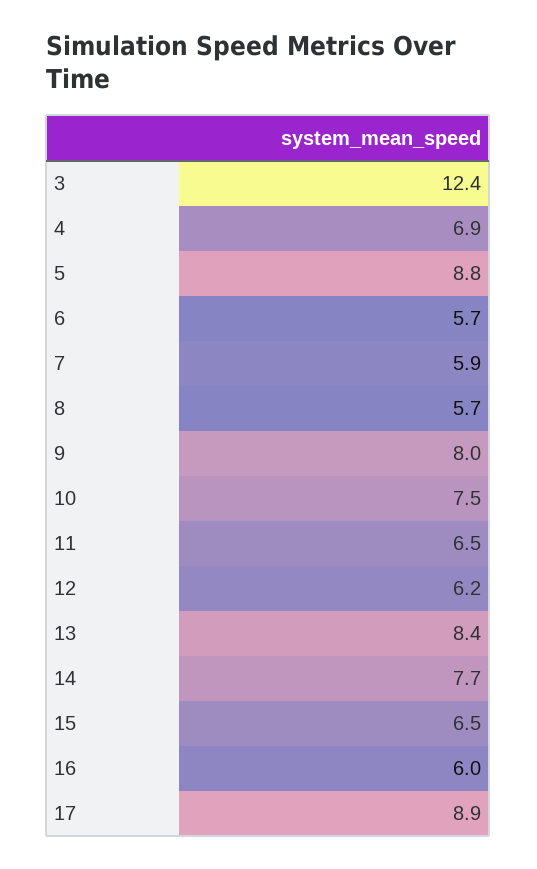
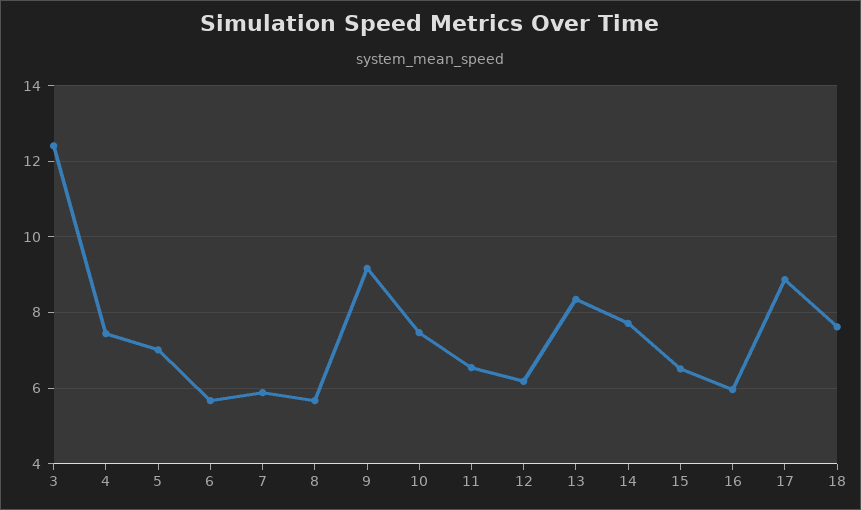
4: 6.9 -> 7.4
5: 8.8 -> 7
9: 8 -> 9.2
18: none -> 7.6

